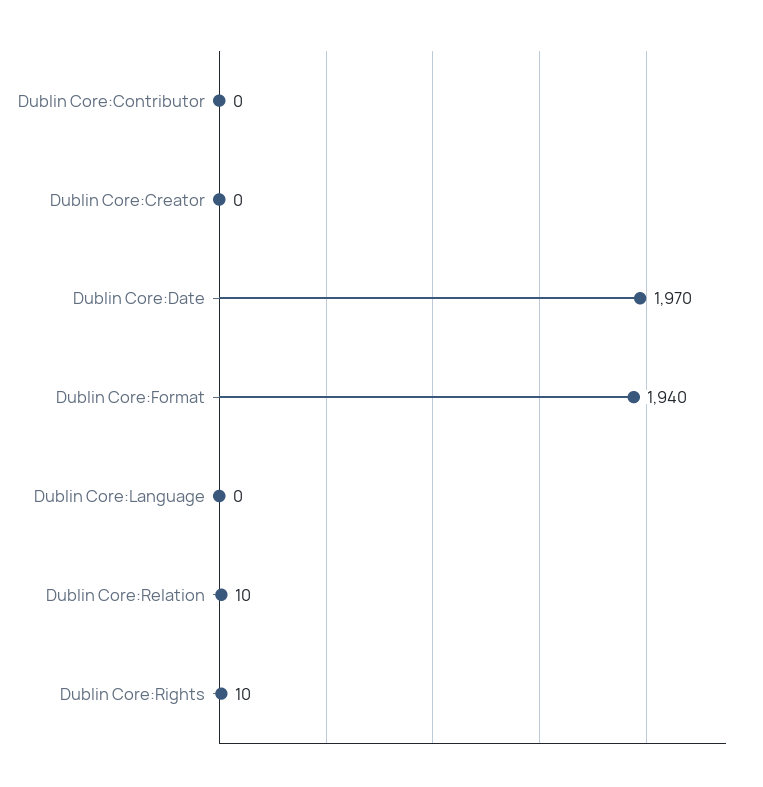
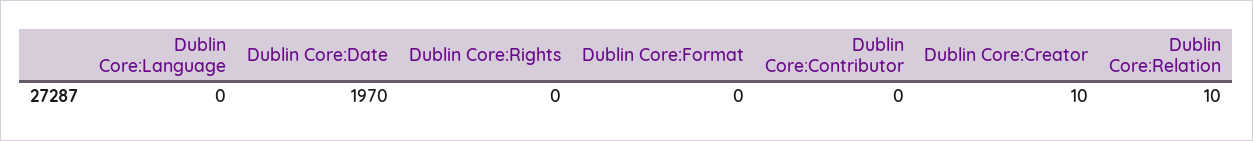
Dublin Core:Creator: 0 -> 10
Dublin Core:Format: 1940 -> 0
Dublin Core:Rights: 10 -> 0

